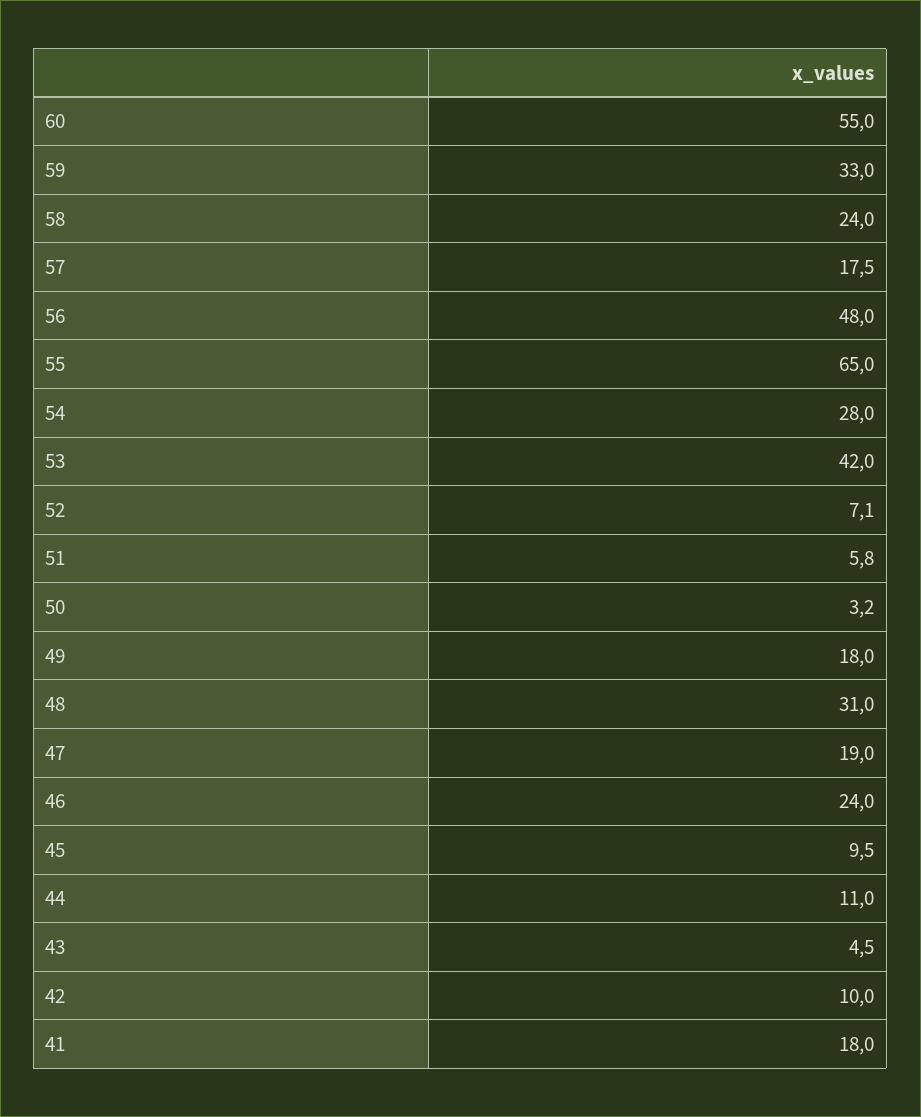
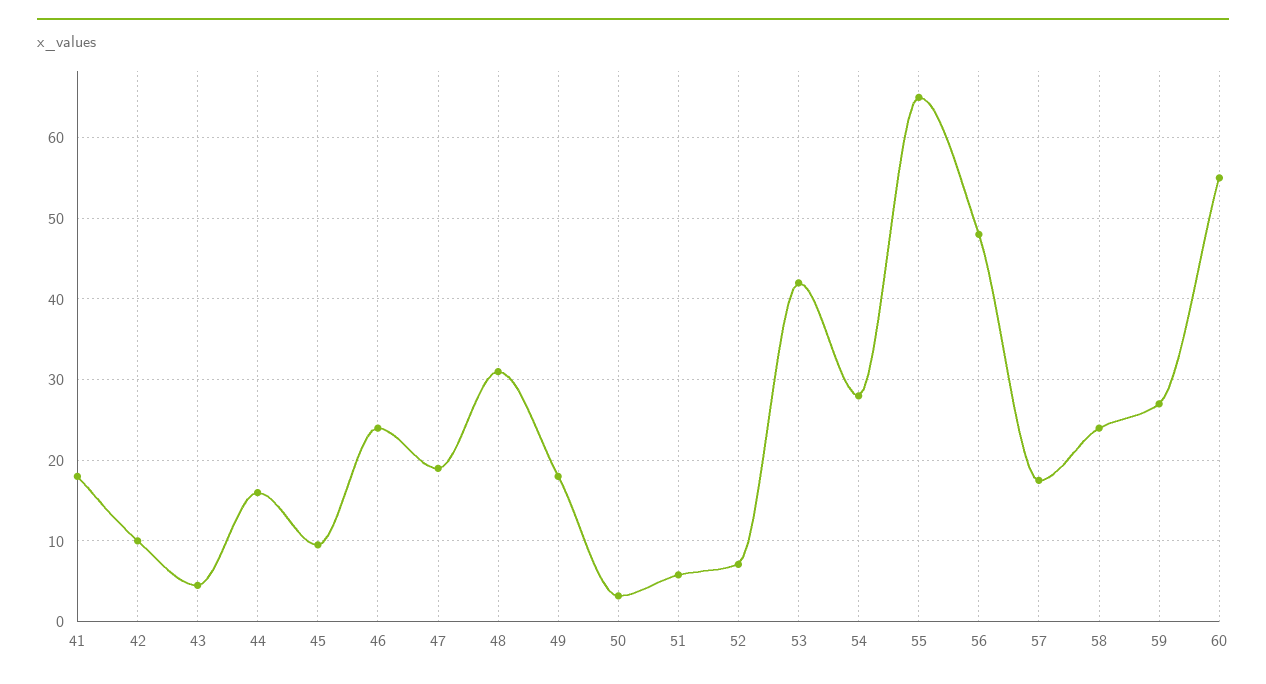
59: 33 -> 27
44: 11 -> 16

